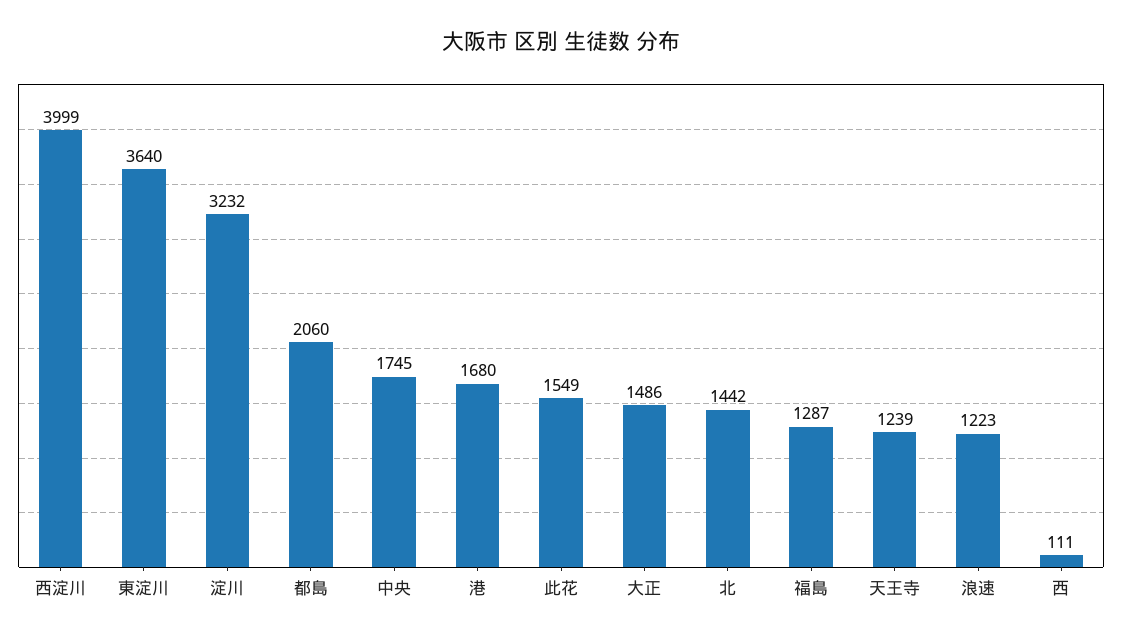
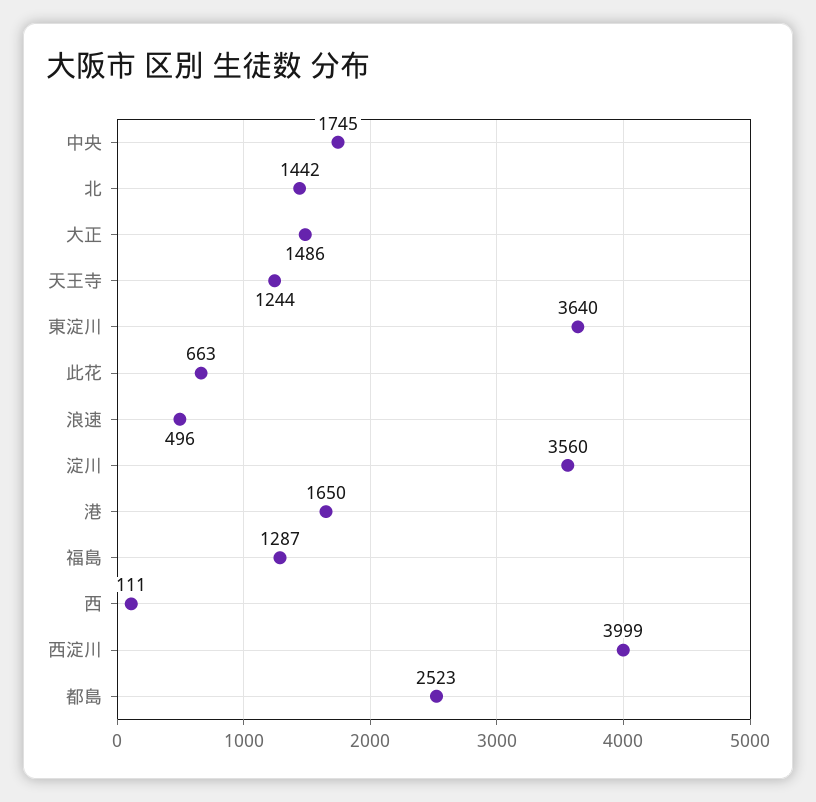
淀川: 3232 -> 3560
都島: 2060 -> 2523
港: 1680 -> 1650
此花: 1549 -> 663
天王寺: 1239 -> 1244
浪速: 1223 -> 496

